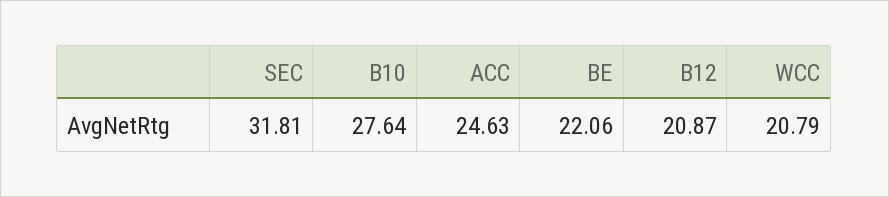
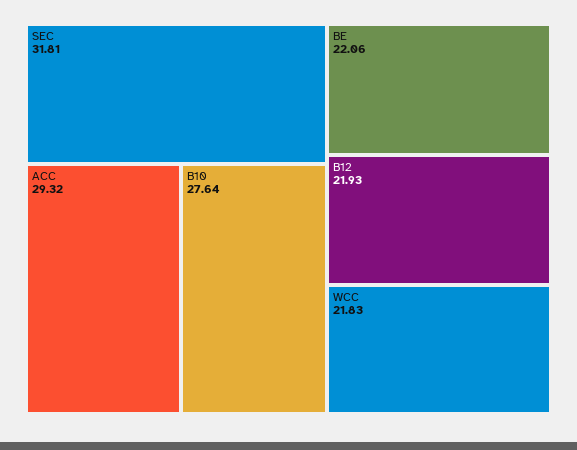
ACC: 24.63 -> 29.32
B12: 20.87 -> 21.93
WCC: 20.79 -> 21.83

